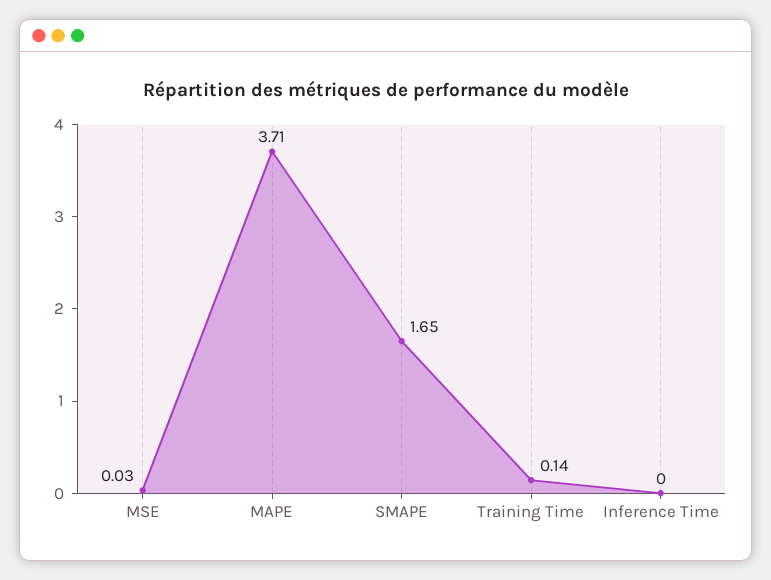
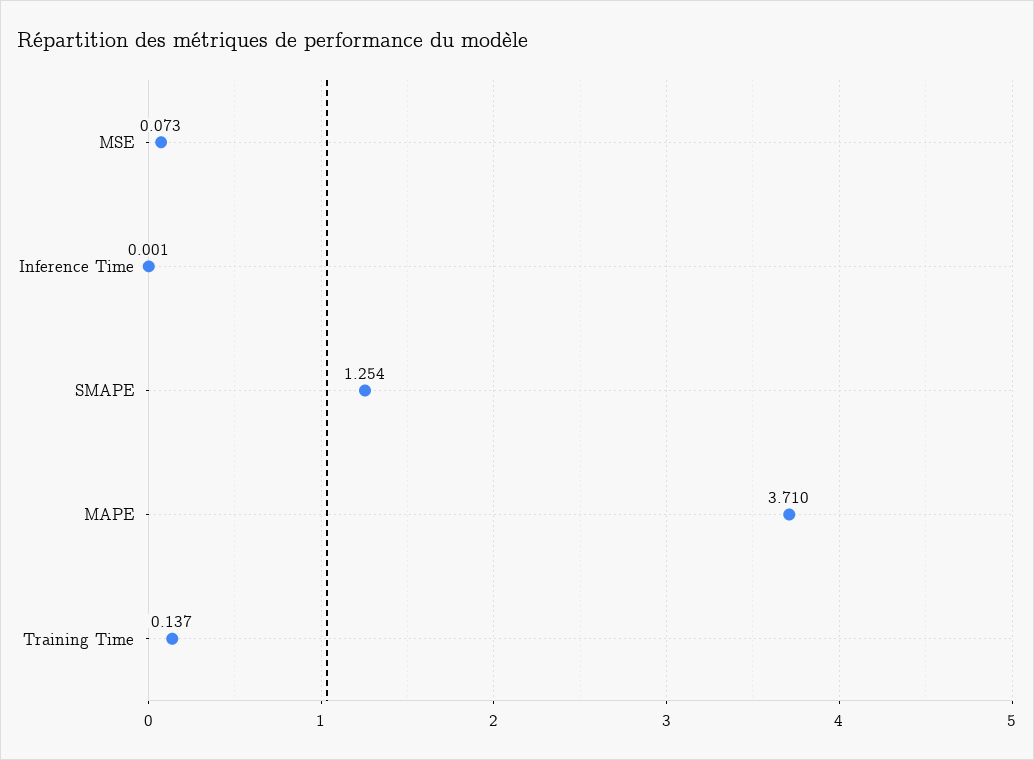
MSE: 0.03 -> 0.073
SMAPE: 1.65 -> 1.254

